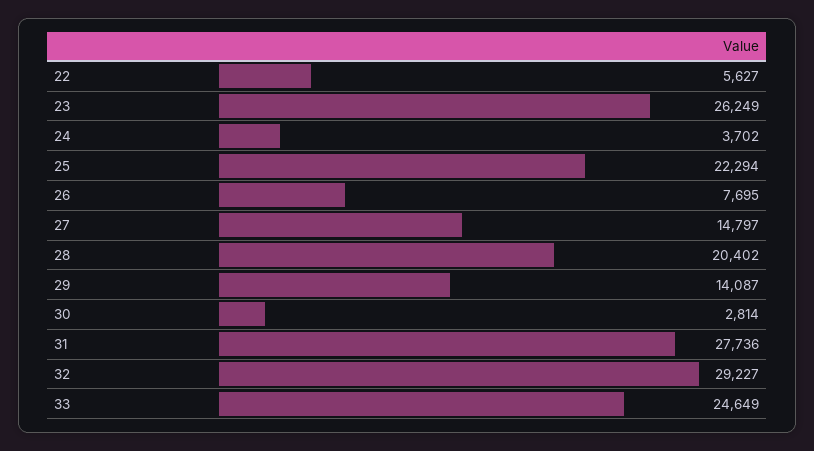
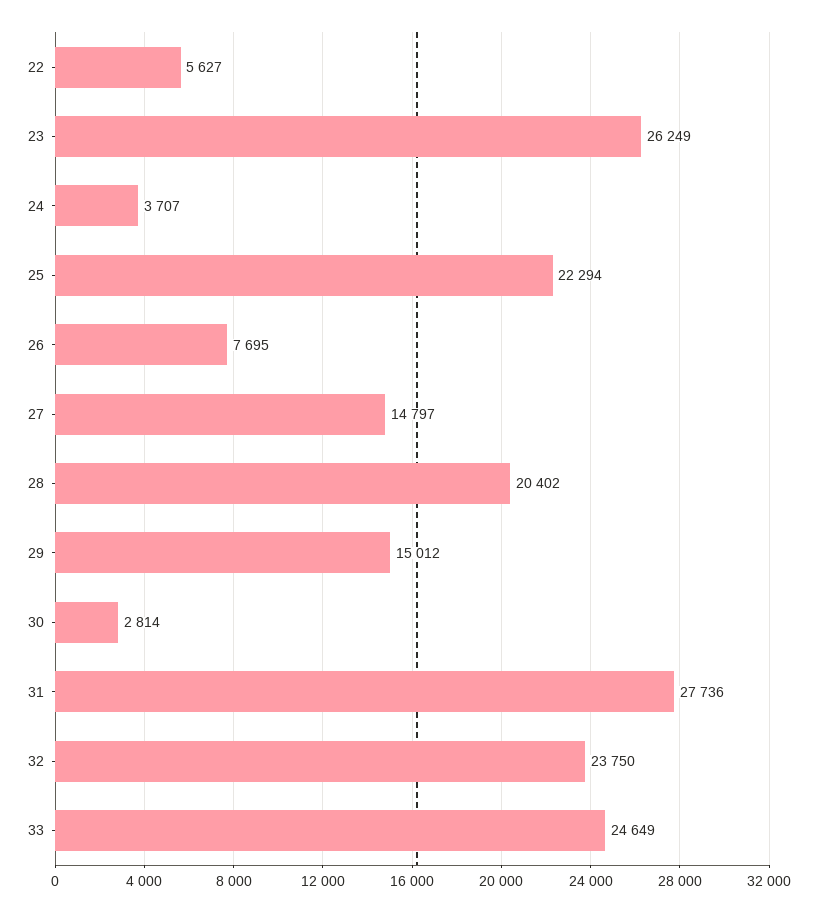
24: 3702 -> 3707
29: 14087 -> 15012
32: 29227 -> 23750

